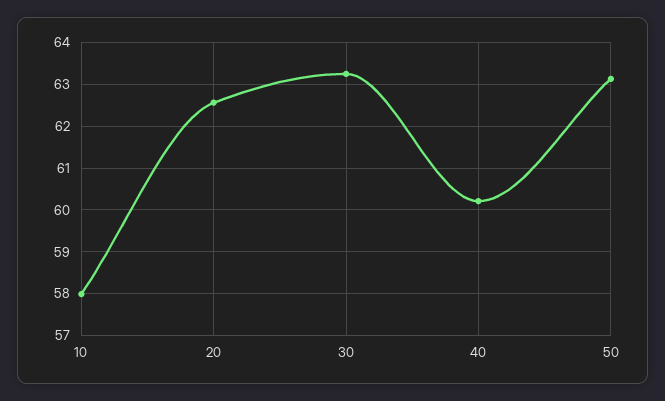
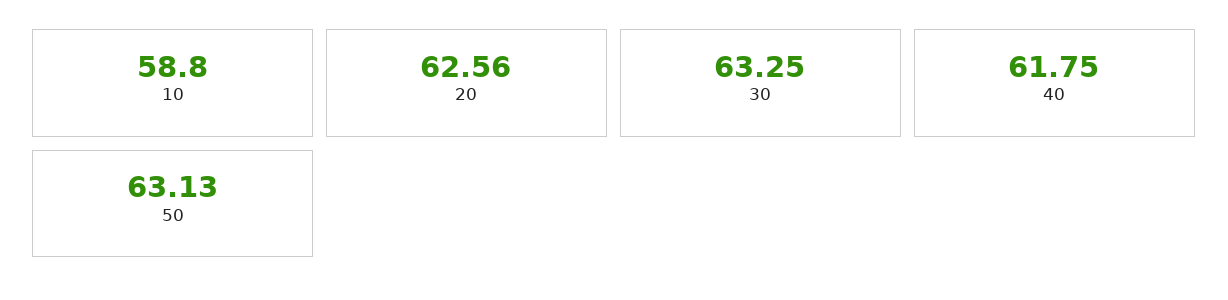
10: 58 -> 58.8
40: 60.2 -> 61.75

